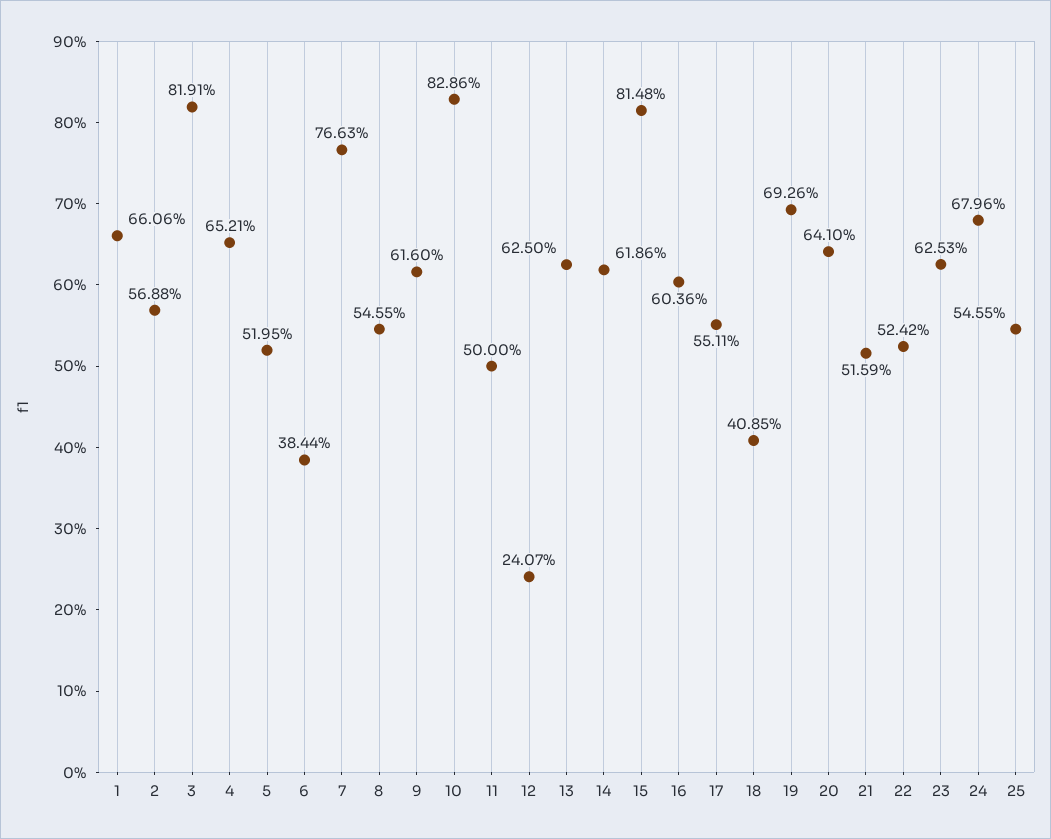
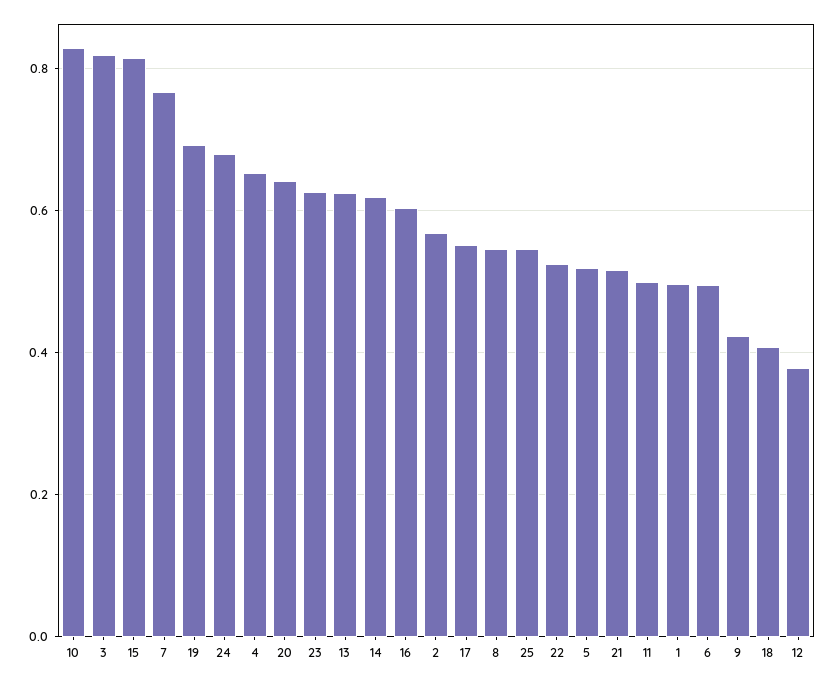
1: 0.6606 -> 0.5
6: 0.3844 -> 0.5
9: 0.616 -> 0.42
12: 0.2407 -> 0.38

